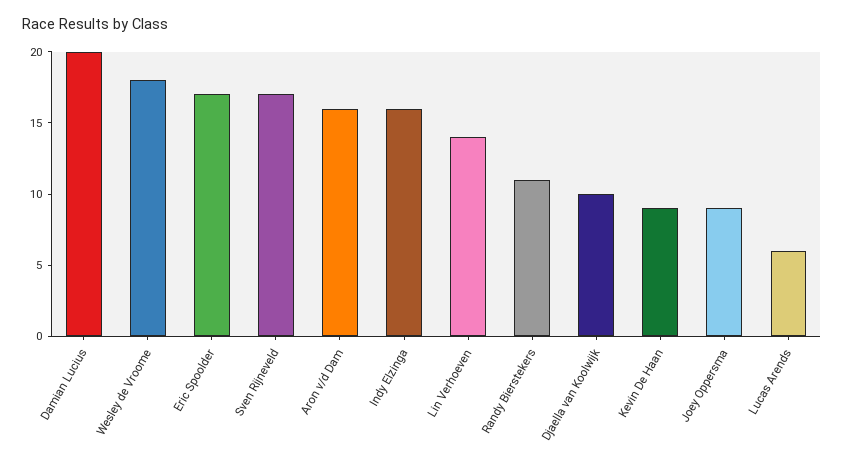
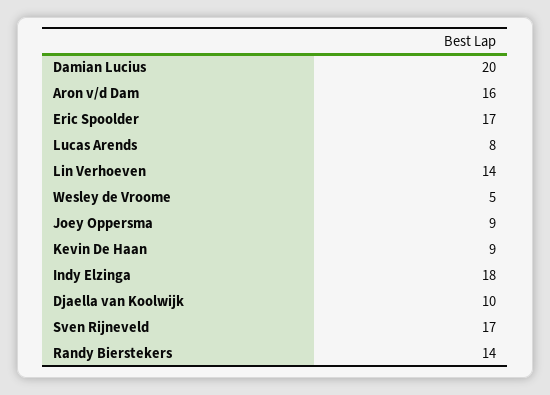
Wesley de Vroome: 18 -> 5
Indy Elzinga: 16 -> 18
Randy Bierstekers: 11 -> 14
Lucas Arends: 6 -> 8

